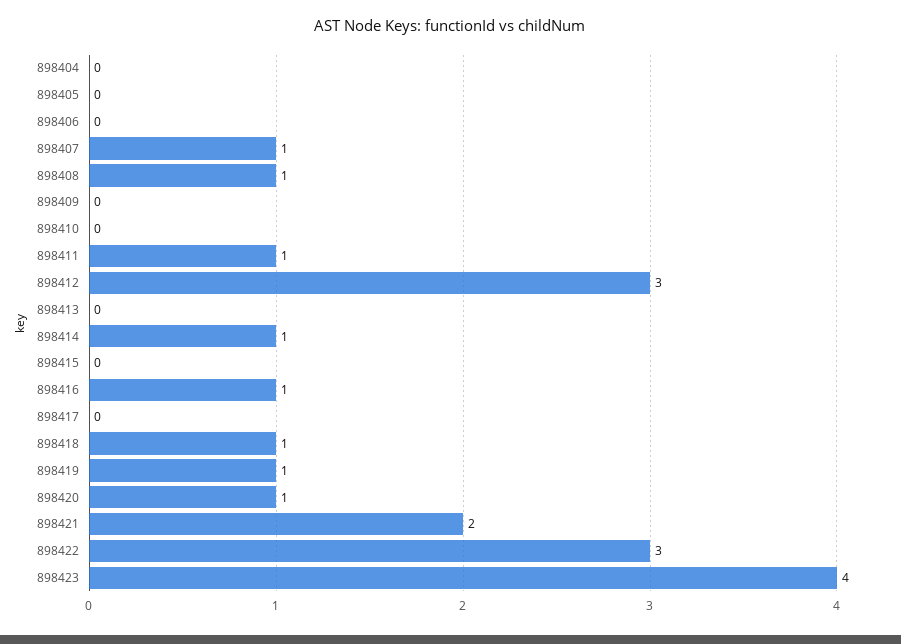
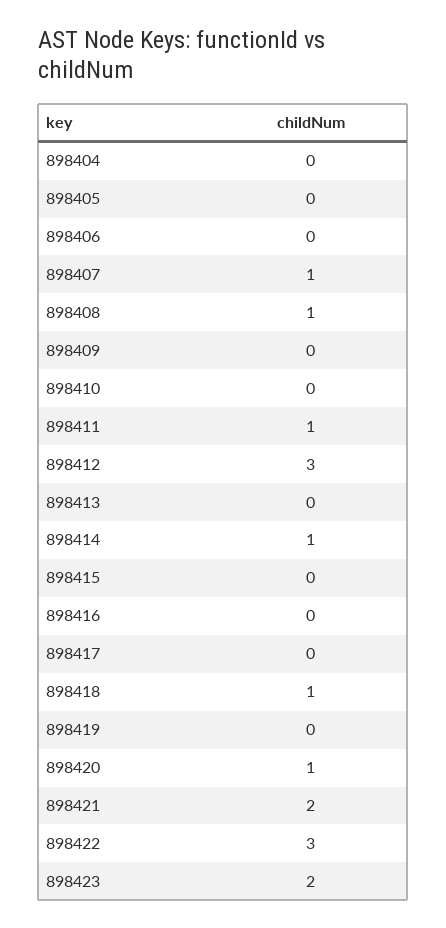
898416: 1 -> 0
898419: 1 -> 0
898423: 4 -> 2

